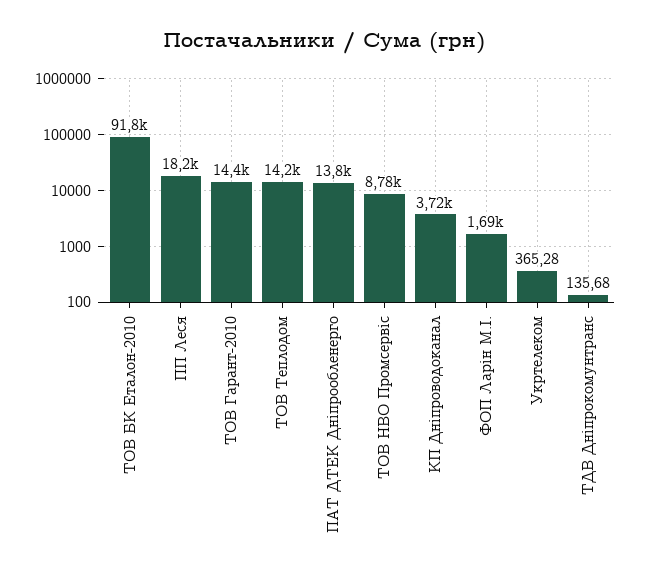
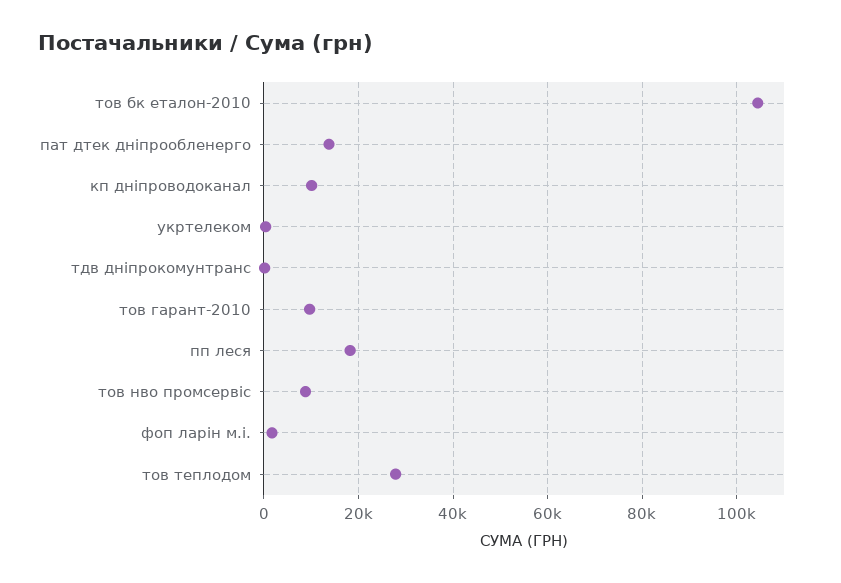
ТОВ БК Еталон-2010: 91800 -> 104000
ТОВ Гарант-2010: 14400 -> 10000
ТОВ Теплодом: 14200 -> 28000
КП Дніпроводоканал: 3720 -> 10000

